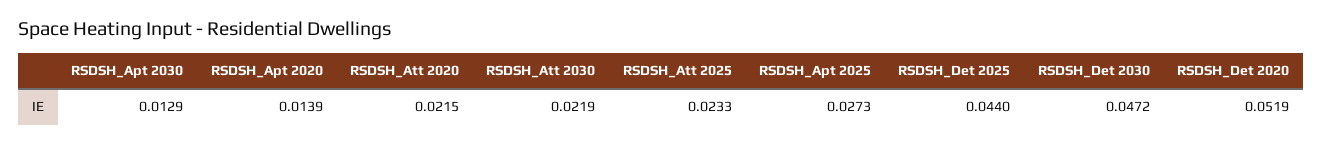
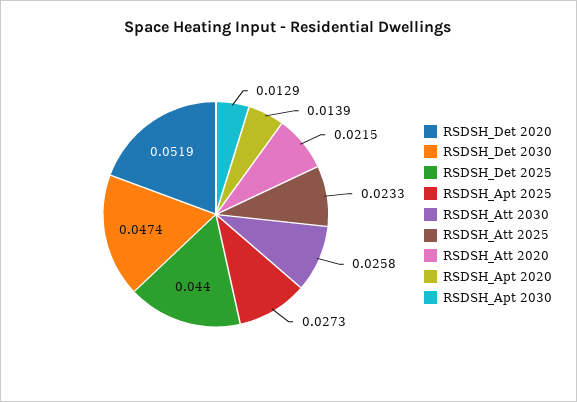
RSDSH_Att 2030: 0.0219 -> 0.0258
RSDSH_Det 2030: 0.0472 -> 0.0474

